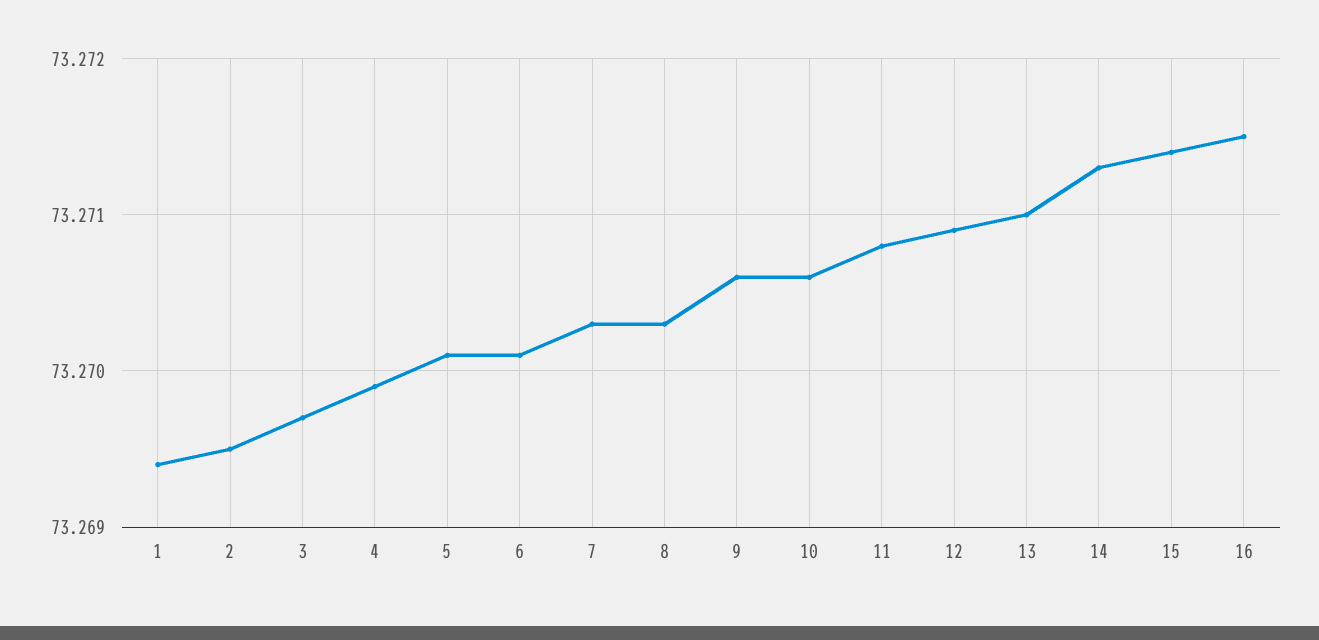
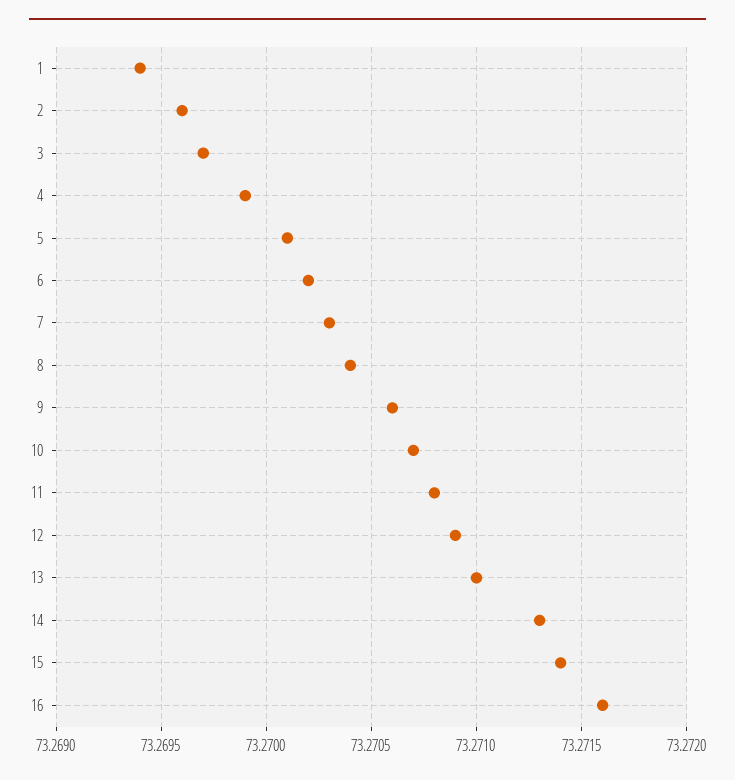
2: 73.2695 -> 73.2696
6: 73.2701 -> 73.2702
8: 73.2703 -> 73.2704
10: 73.2706 -> 73.2707
16: 73.2715 -> 73.2716

